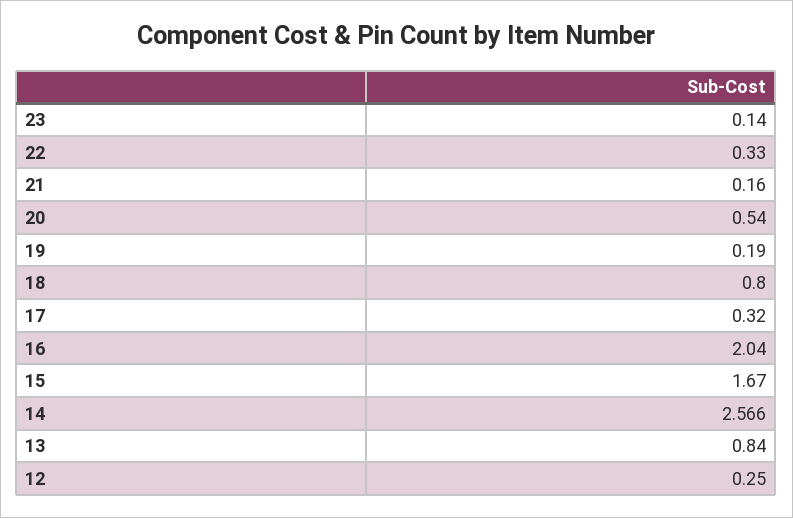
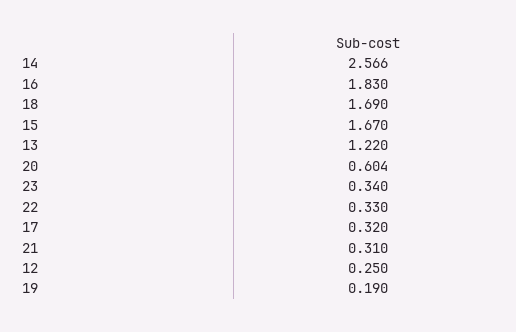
23: 0.14 -> 0.34
21: 0.16 -> 0.31
20: 0.54 -> 0.604
18: 0.8 -> 1.69
16: 2.04 -> 1.83
13: 0.84 -> 1.22

